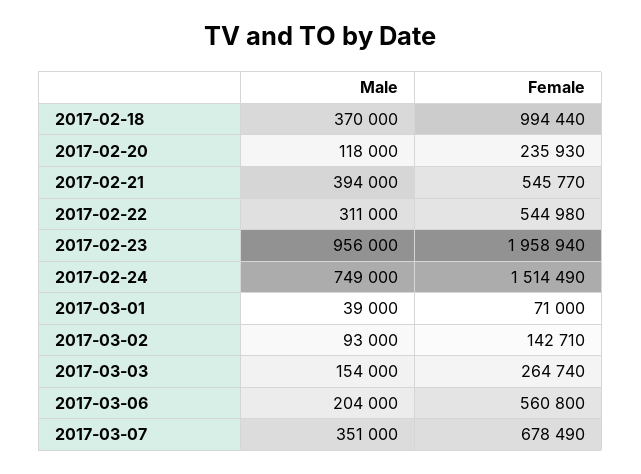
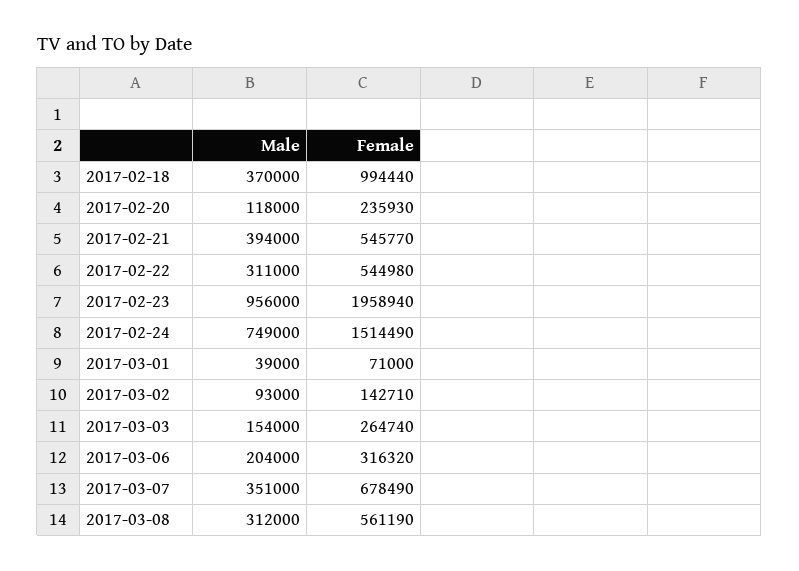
Female, 2017-03-06: 560800 -> 316320
Male, 2017-03-08: none -> 312000
Female, 2017-03-08: none -> 561190

